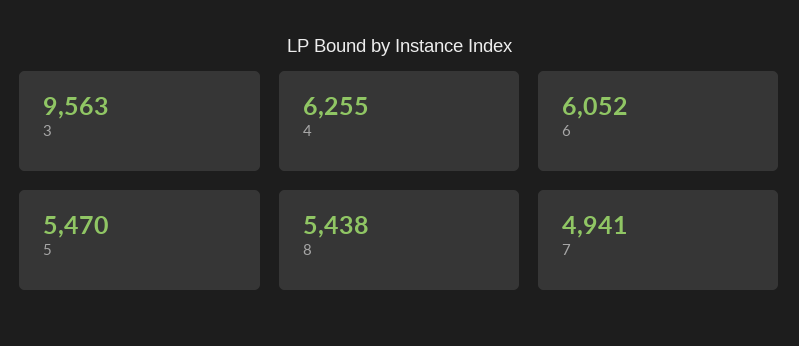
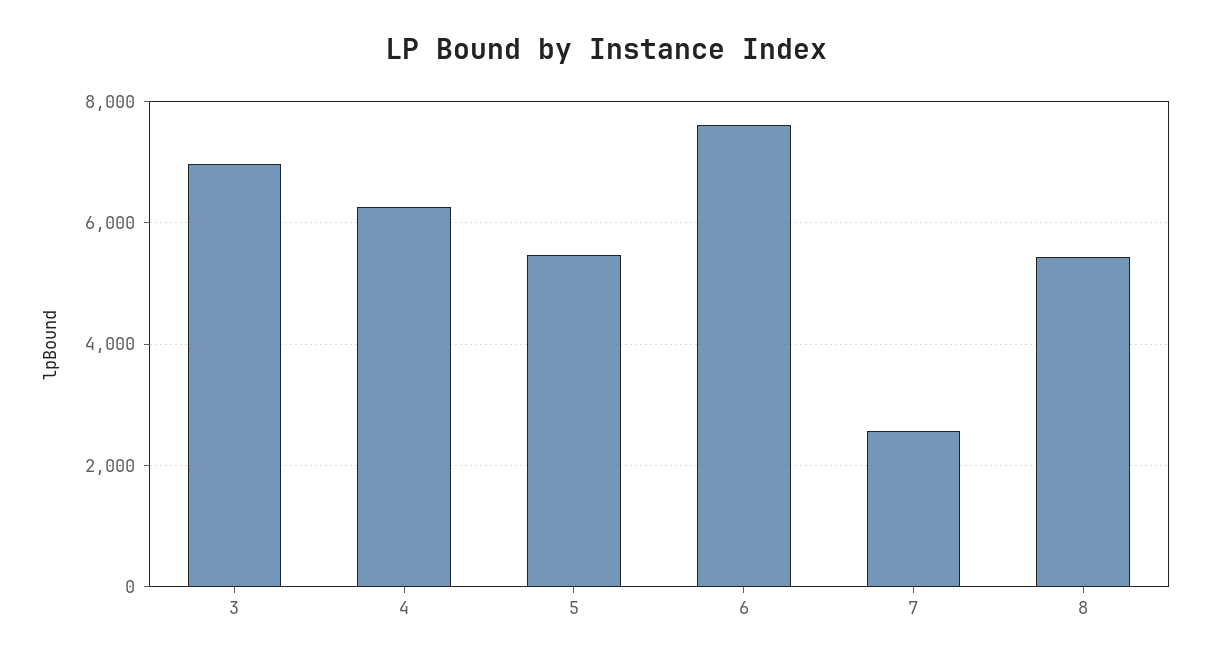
3: 9563 -> 7000
6: 6052 -> 7600
7: 4941 -> 2600

